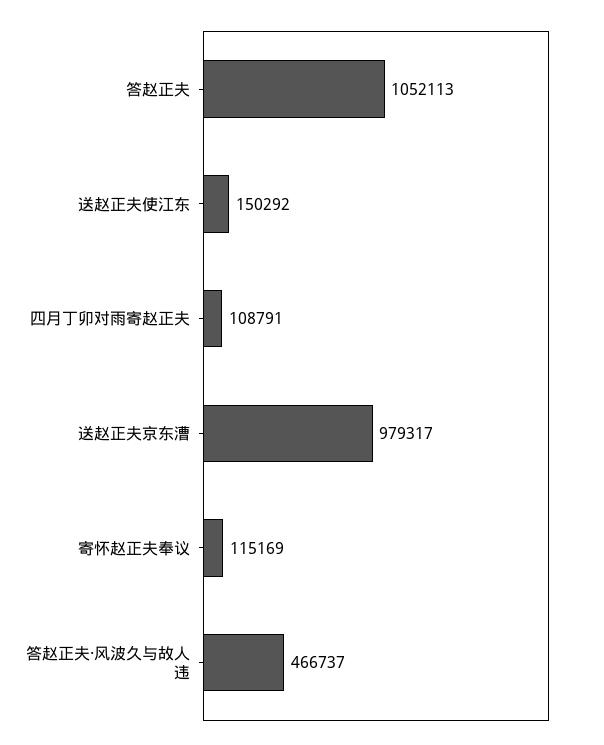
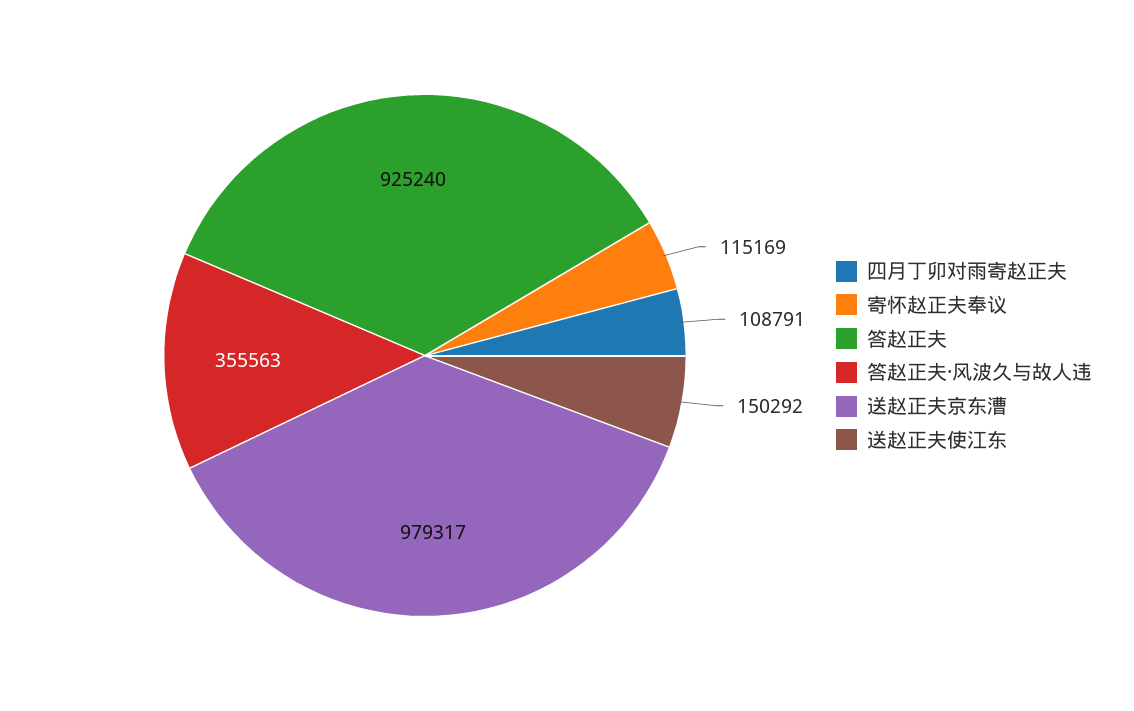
答赵正夫: 1052113 -> 925240
答赵正夫·风波久与故人违: 466737 -> 355563

